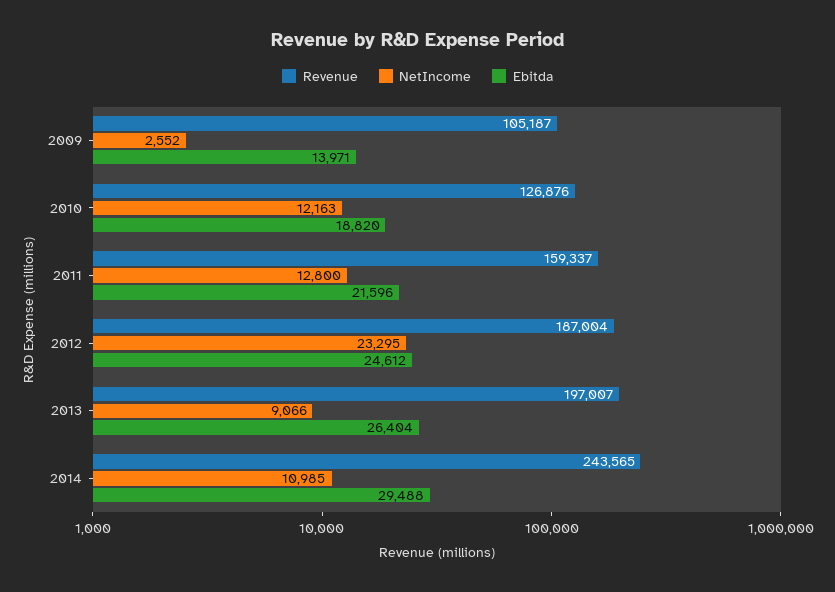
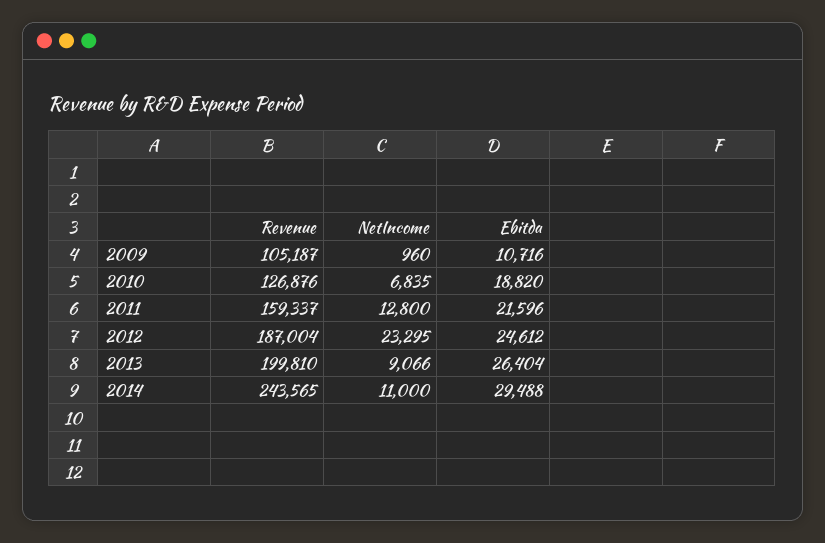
NetIncome, 2009: 2552 -> 960
Ebitda, 2009: 13971 -> 10716
NetIncome, 2010: 12163 -> 6835
Revenue, 2013: 197007 -> 199810
NetIncome, 2014: 10985 -> 11000

